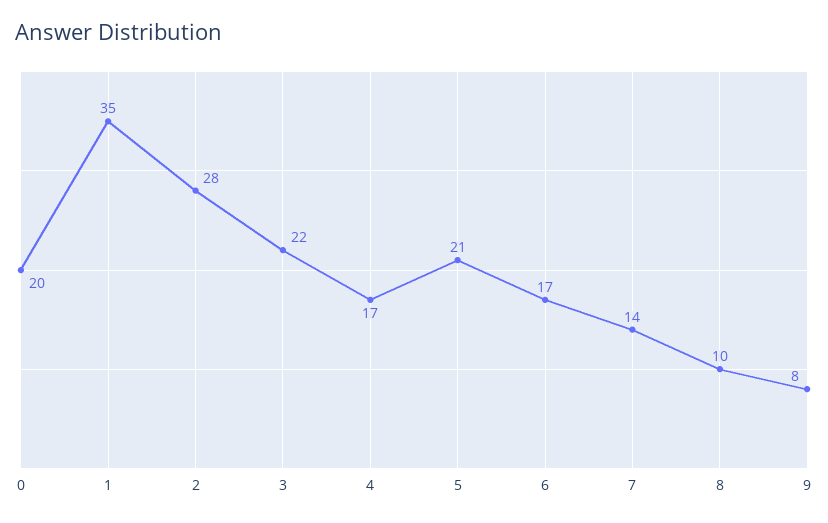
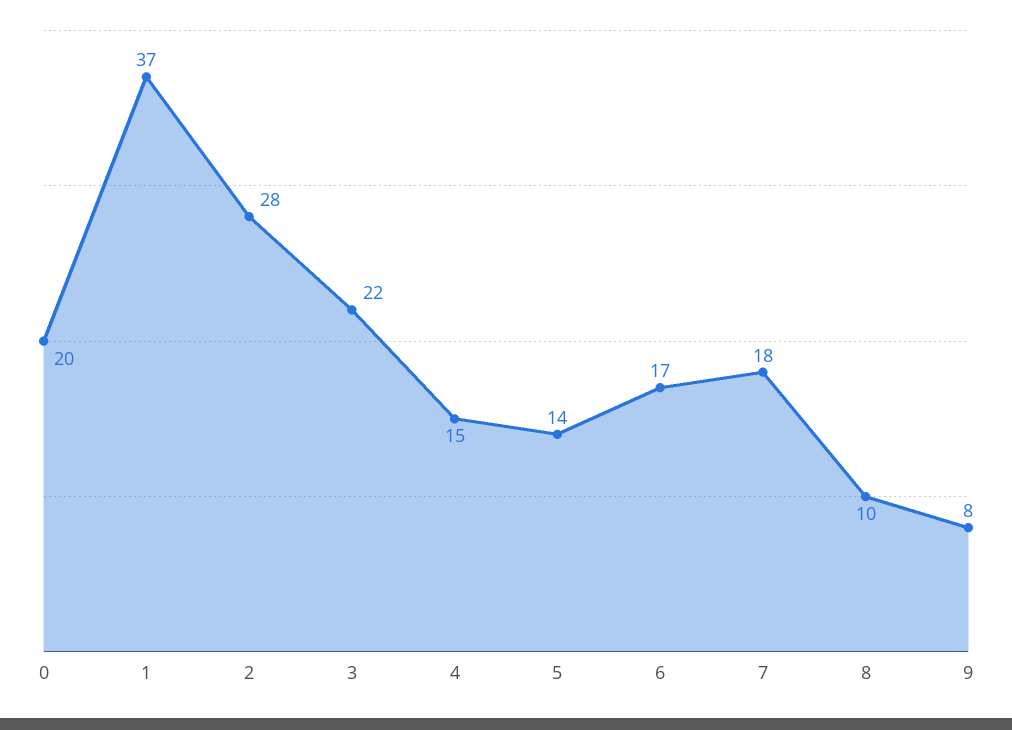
1: 35 -> 37
4: 17 -> 15
5: 21 -> 14
7: 14 -> 18

